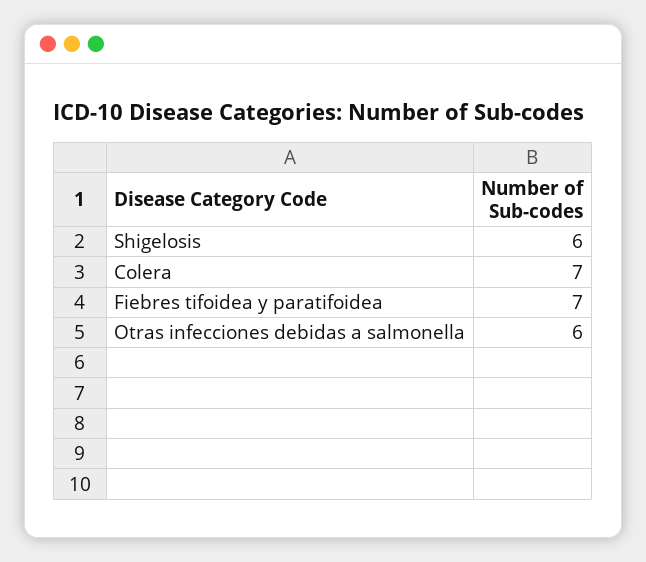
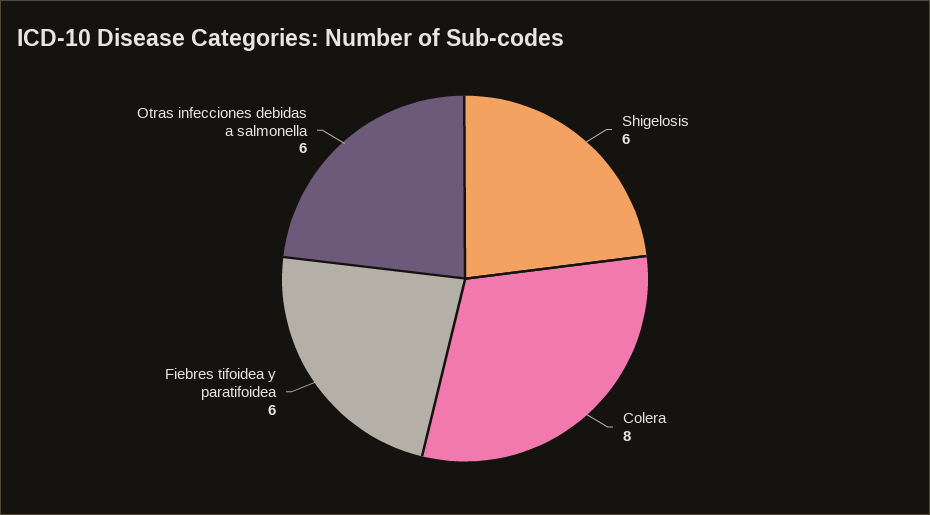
Colera: 7 -> 8
Fiebres tifoidea y paratifoidea: 7 -> 6

